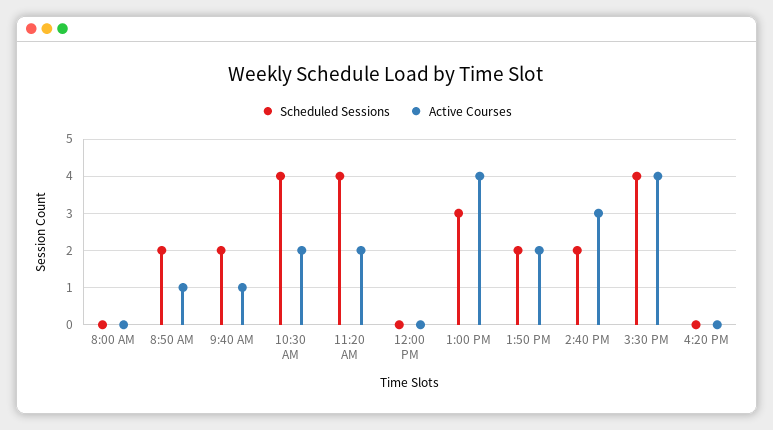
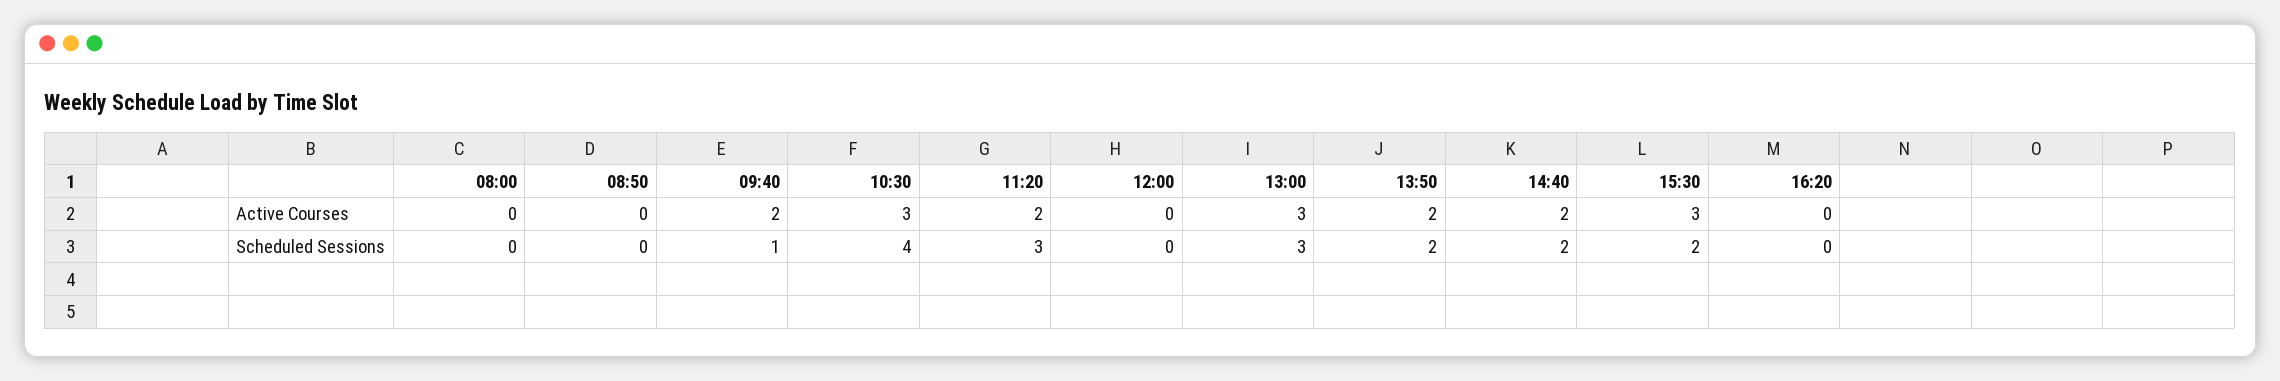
Scheduled Sessions, 8:50 AM: 2 -> 0
Active Courses, 8:50 AM: 1 -> 0
Scheduled Sessions, 9:40 AM: 2 -> 1
Active Courses, 9:40 AM: 1 -> 2
Active Courses, 10:30 AM: 2 -> 3
Scheduled Sessions, 11:20 AM: 4 -> 3
Active Courses, 1:00 PM: 4 -> 3
Active Courses, 2:40 PM: 3 -> 2
Scheduled Sessions, 3:30 PM: 4 -> 2
Active Courses, 3:30 PM: 4 -> 3

